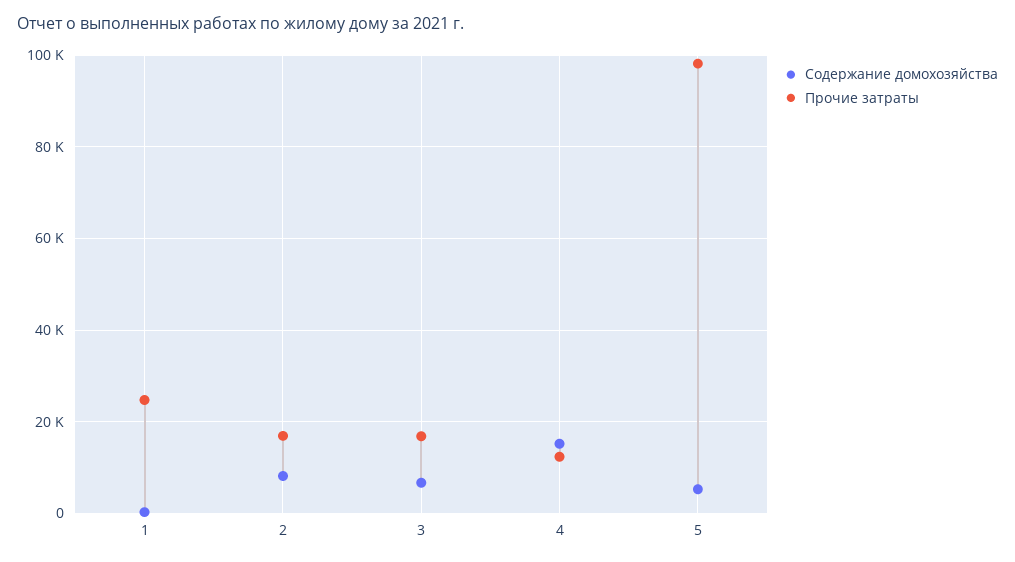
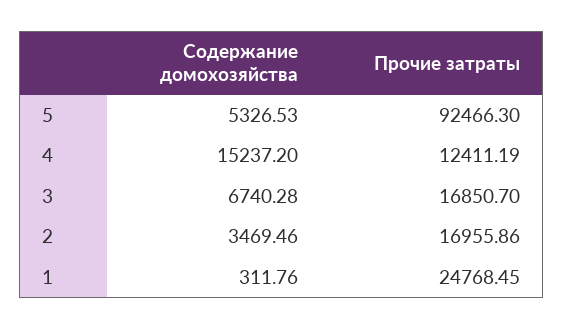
Содержание домохозяйства, 2: 8000 -> 3469.46
Прочие затраты, 5: 98000 -> 92466.3

